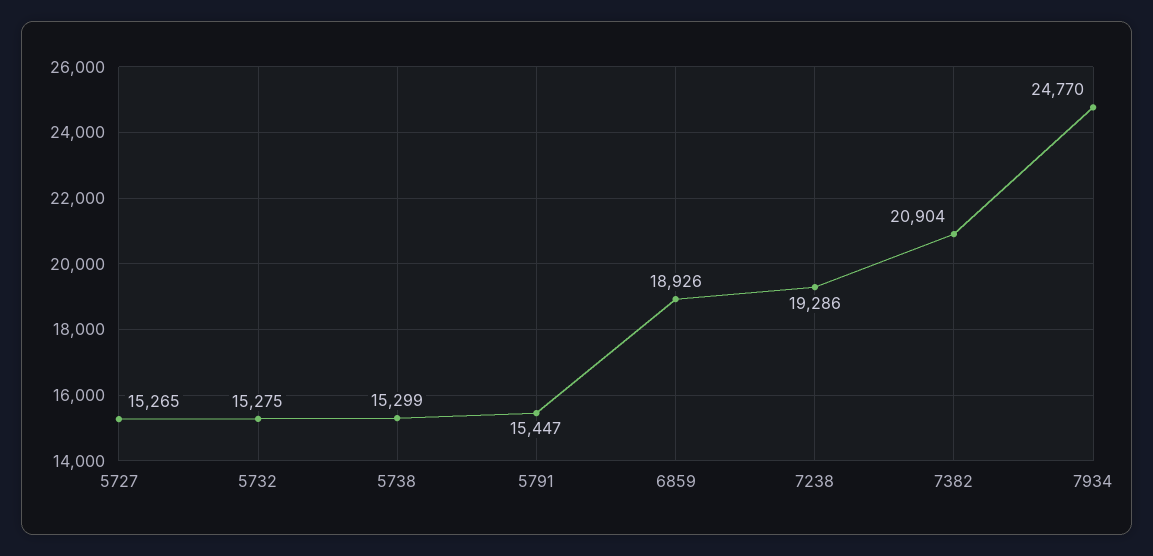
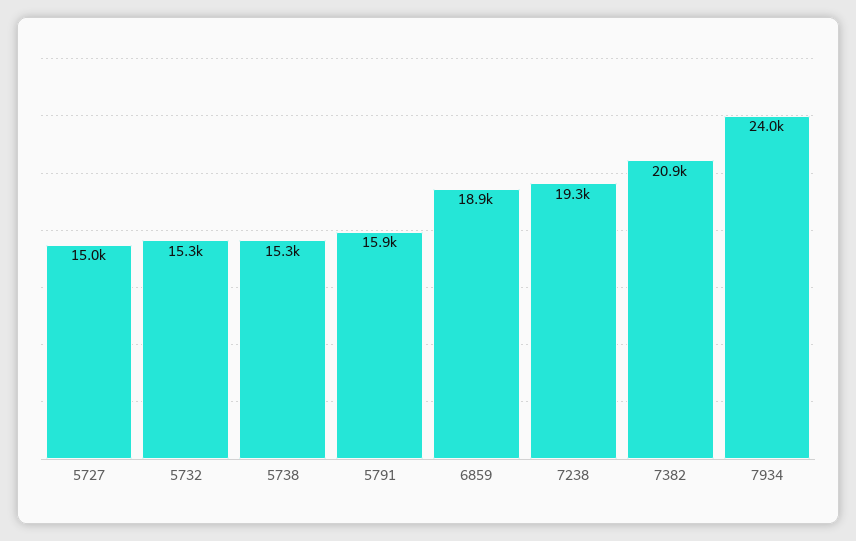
5727: 15265 -> 15000
5791: 15447 -> 15900
7934: 24770 -> 24000

